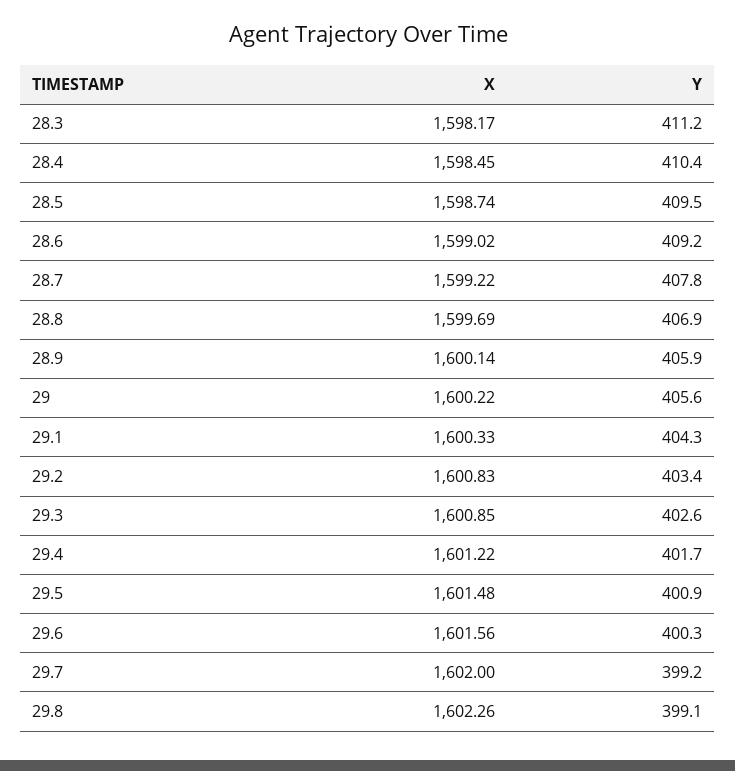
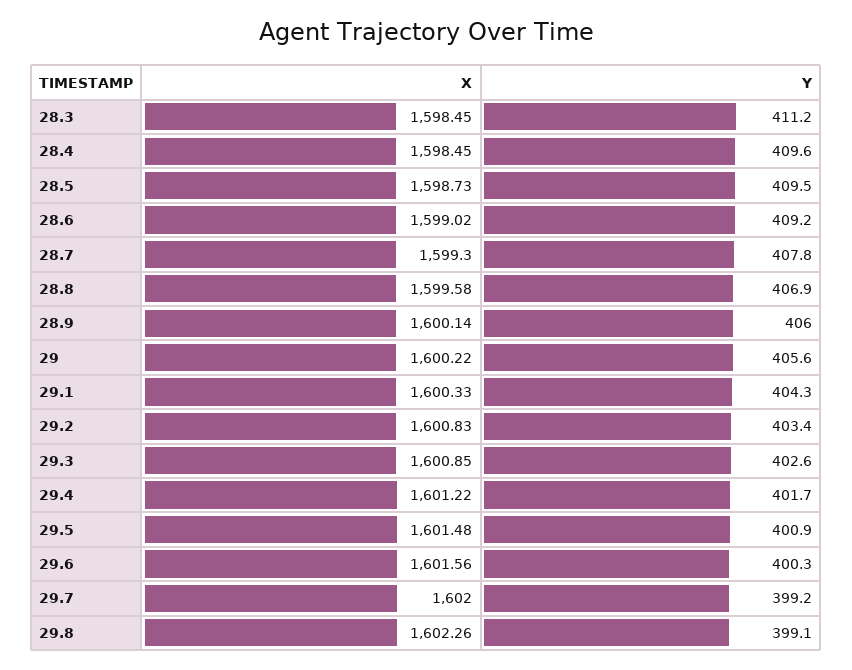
X, 28.3: 1598.17 -> 1598.45
Y, 28.4: 410.4 -> 409.6
X, 28.5: 1598.74 -> 1598.73
X, 28.7: 1599.22 -> 1599.3
X, 28.8: 1599.69 -> 1599.58
Y, 28.9: 405.9 -> 406

